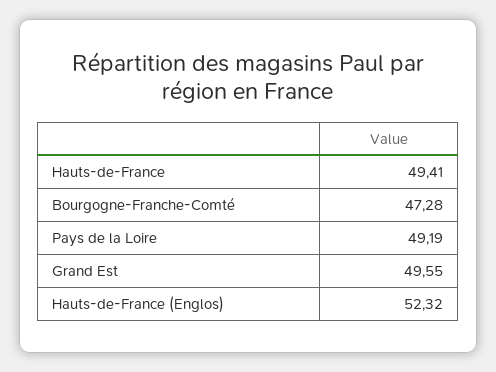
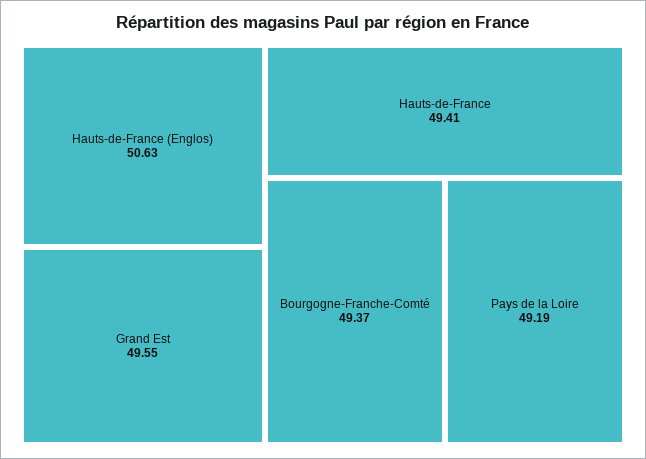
Bourgogne-Franche-Comté: 47.28 -> 49.37
Hauts-de-France (Englos): 52.32 -> 50.63

